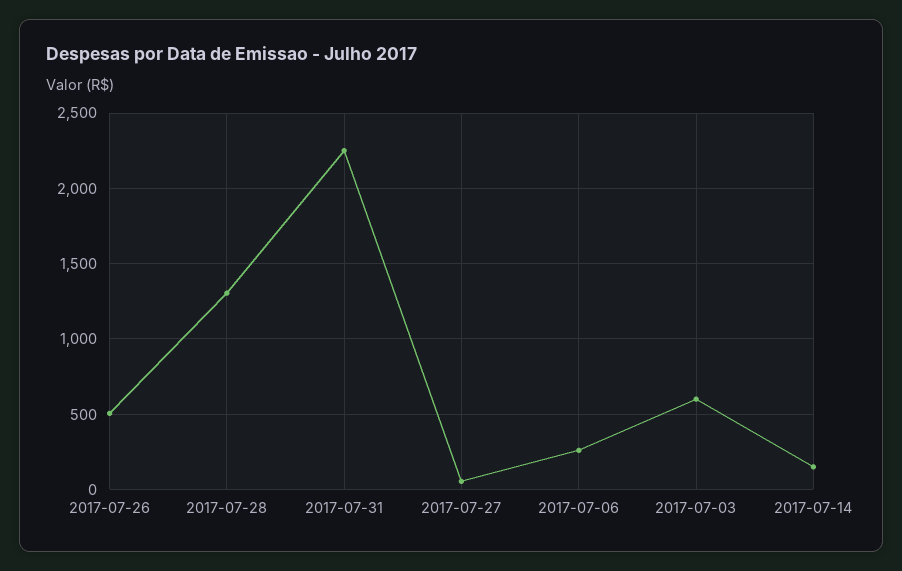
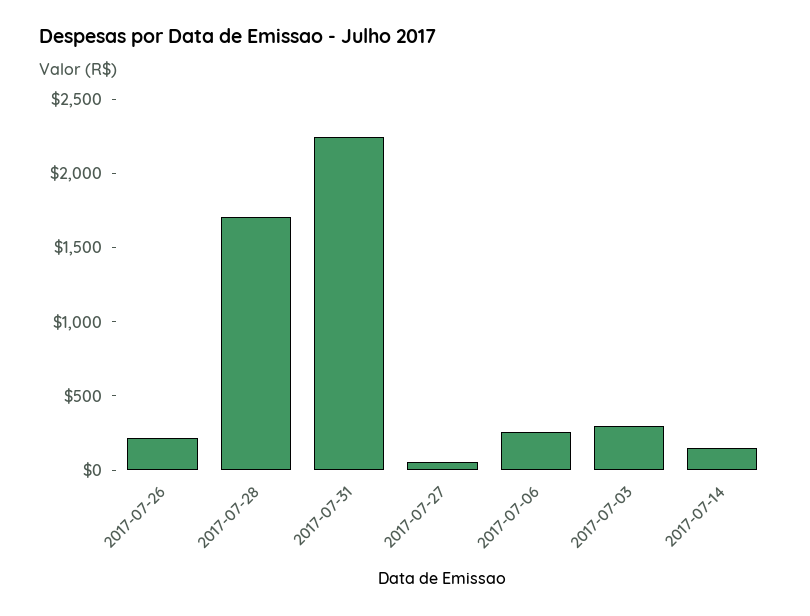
2017-07-26: 500 -> 200
2017-07-28: 1300 -> 1700
2017-07-03: 600 -> 300

